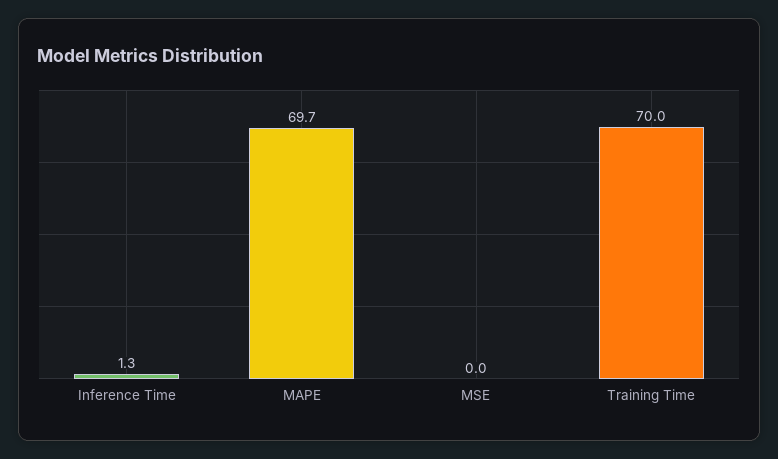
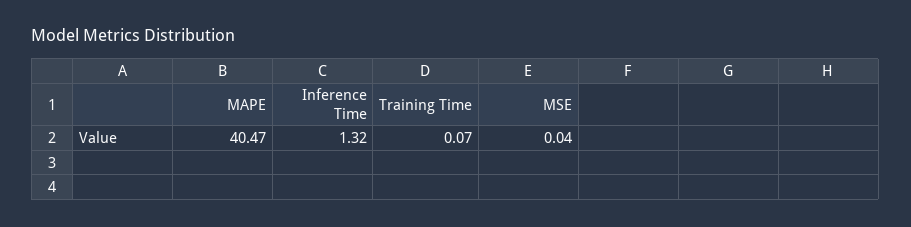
MAPE: 69.7 -> 40.47
Training Time: 70 -> 0.07

